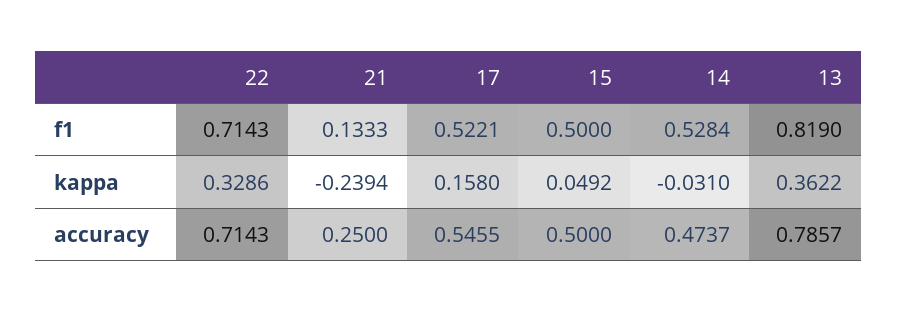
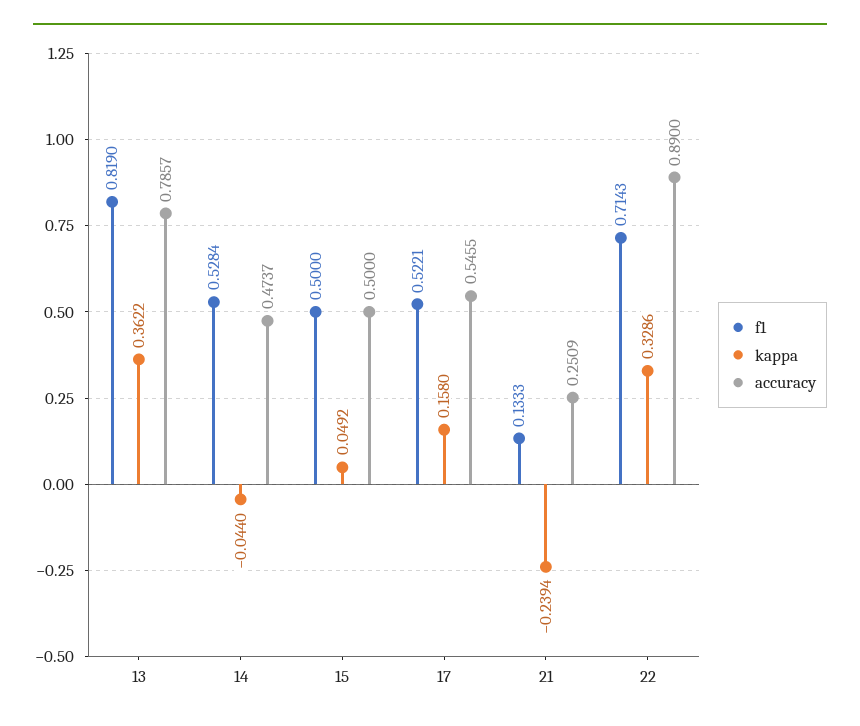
kappa, 14: -0.031 -> -0.044
accuracy, 22: 0.7143 -> 0.89
accuracy, 21: 0.25 -> 0.2509

